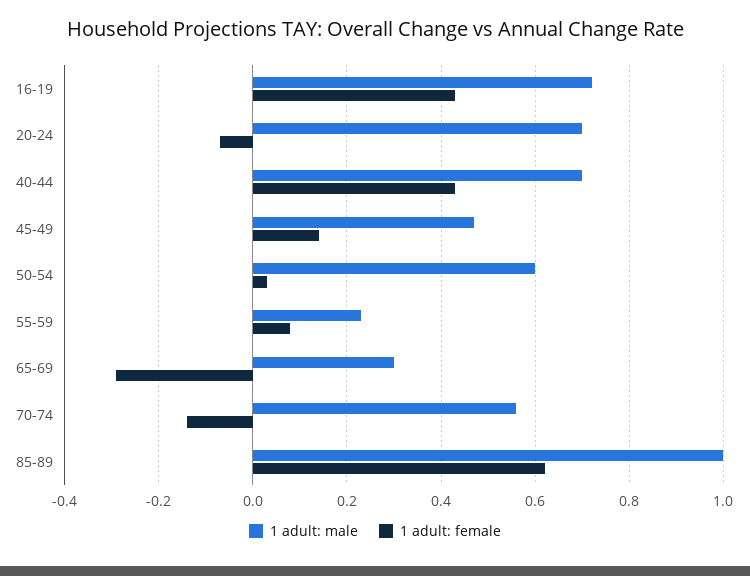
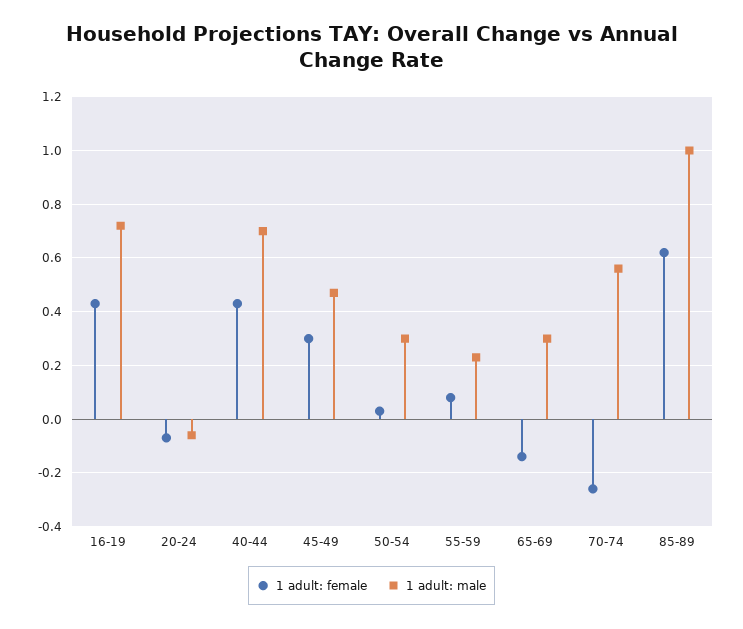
1 adult: male, 20-24: 0.7 -> -0.05
1 adult: female, 45-49: 0.15 -> 0.3
1 adult: male, 50-54: 0.6 -> 0.3
1 adult: female, 65-69: -0.3 -> -0.15
1 adult: female, 70-74: -0.15 -> -0.25

